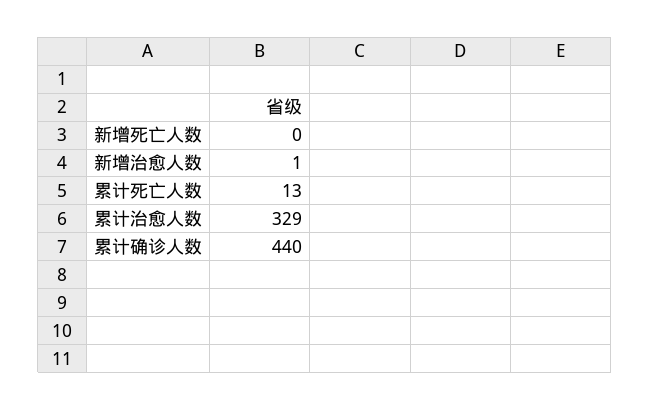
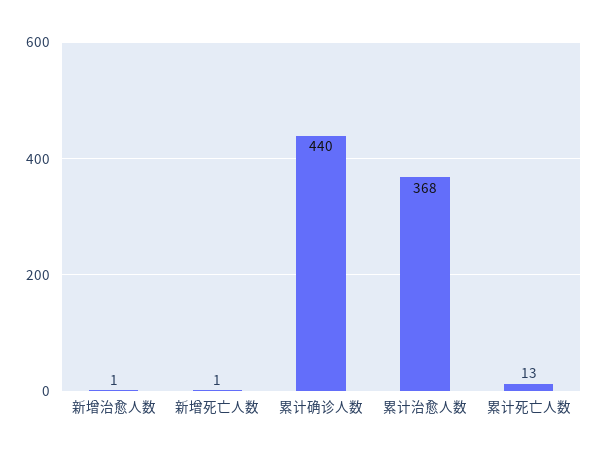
新增死亡人数: 0 -> 1
累计治愈人数: 329 -> 368

